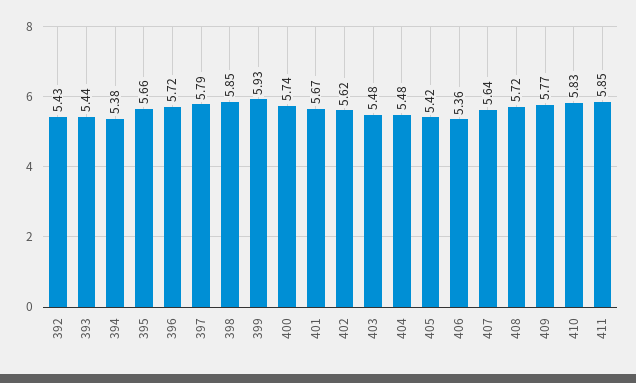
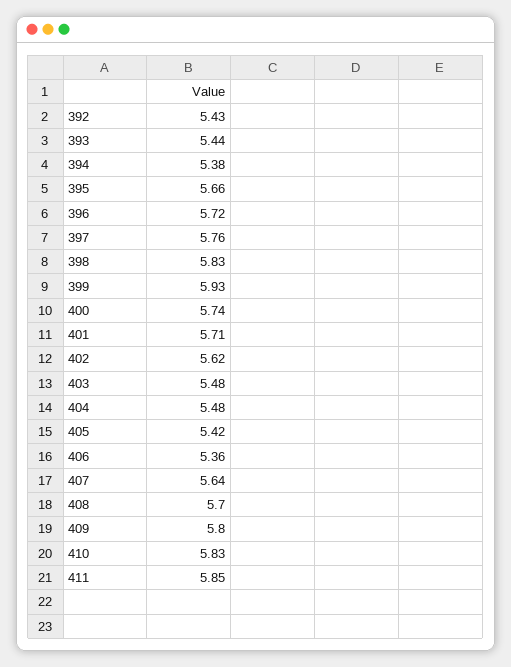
397: 5.79 -> 5.76
398: 5.85 -> 5.83
401: 5.67 -> 5.71
408: 5.72 -> 5.7
409: 5.77 -> 5.8

